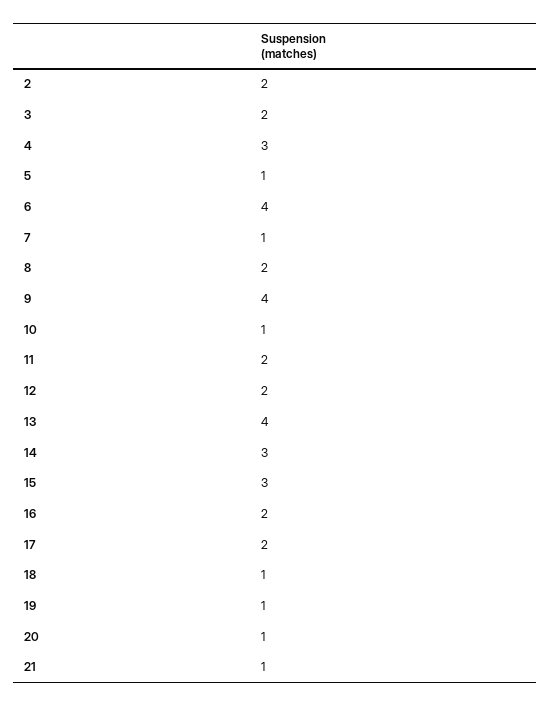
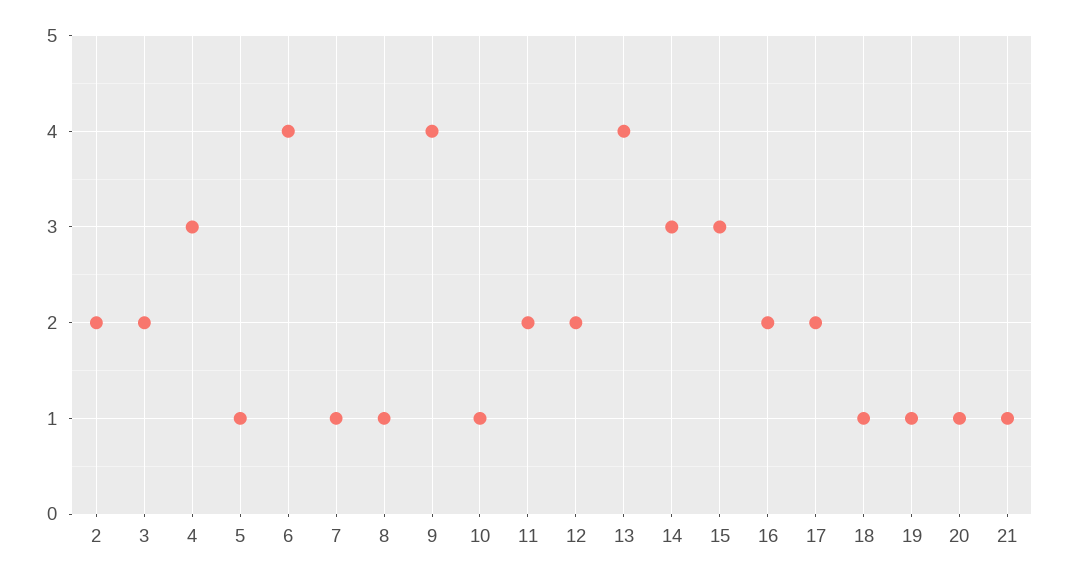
8: 2 -> 1

